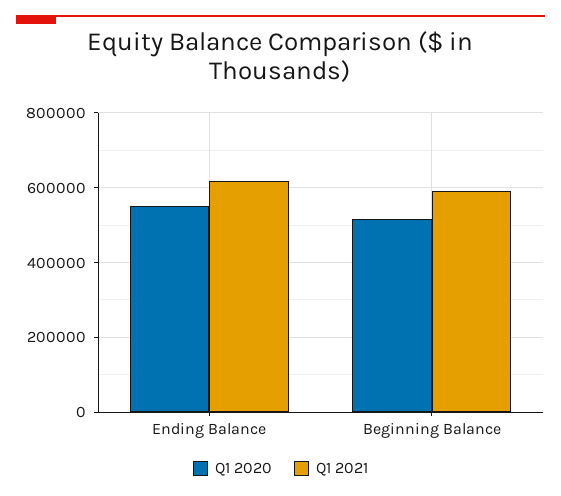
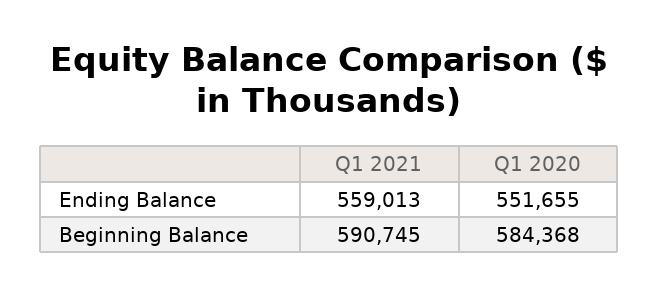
Q1 2021, Ending Balance: 620000 -> 559013
Q1 2020, Beginning Balance: 520000 -> 584368

